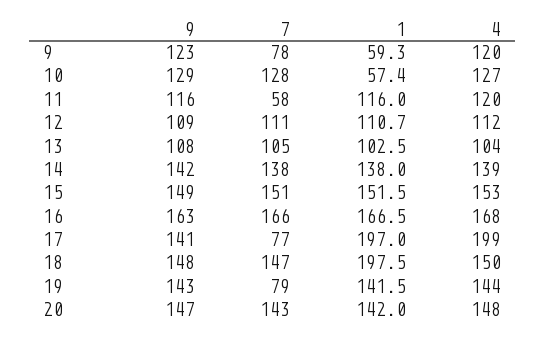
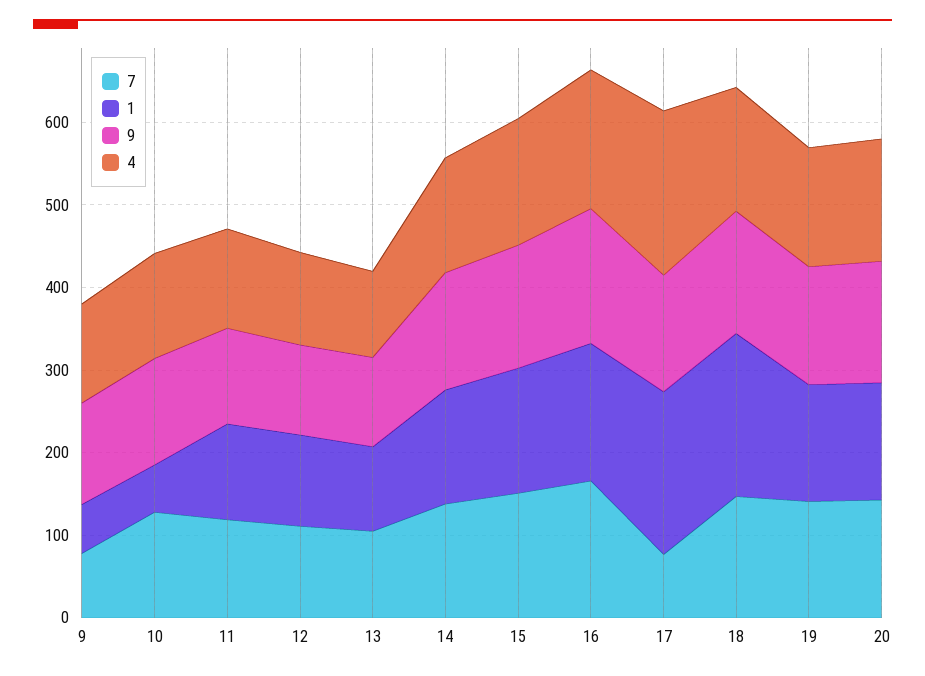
7, 11: 58 -> 120
7, 19: 79 -> 140

